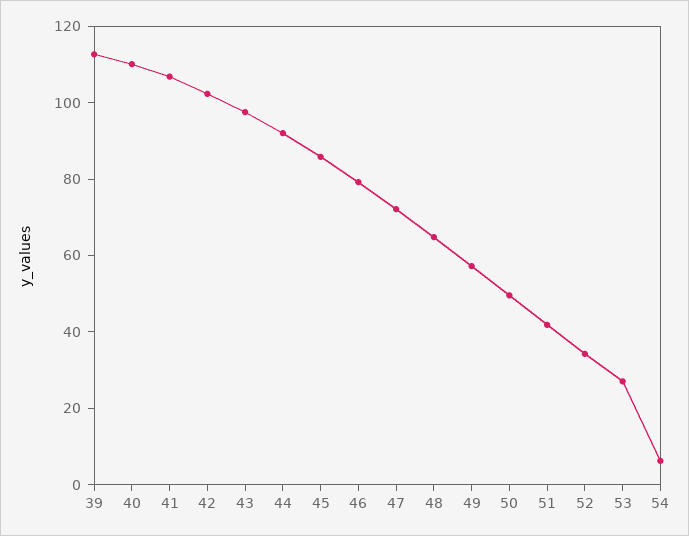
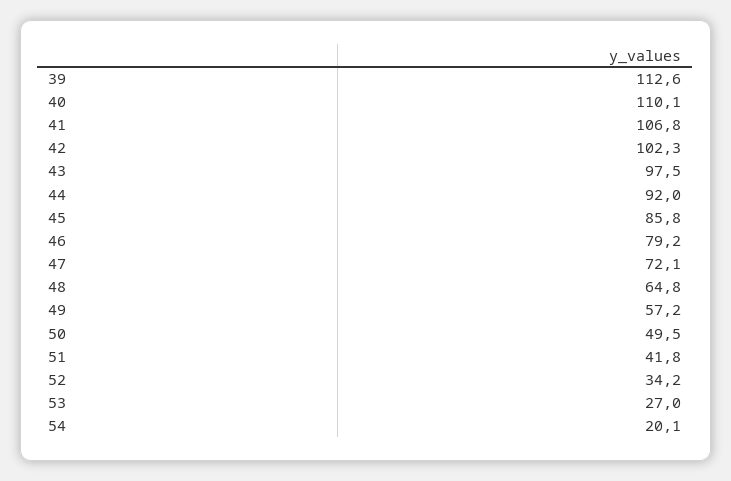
54: 5 -> 20.1

